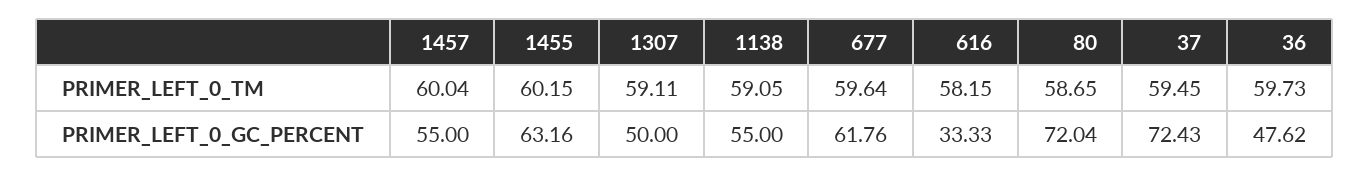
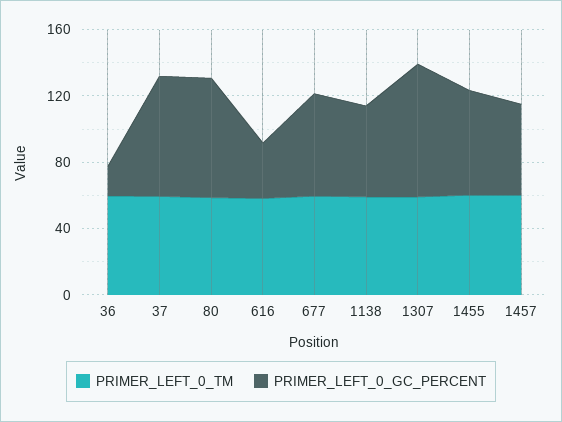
PRIMER_LEFT_0_GC_PERCENT, 1307: 50 -> 80
PRIMER_LEFT_0_GC_PERCENT, 36: 47.62 -> 20

